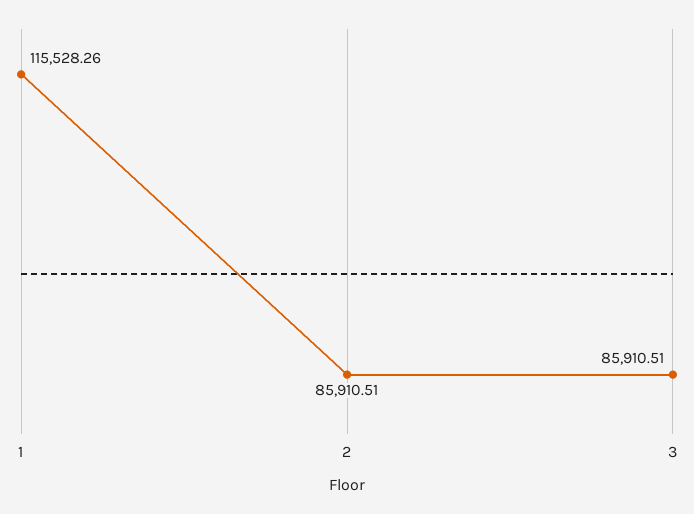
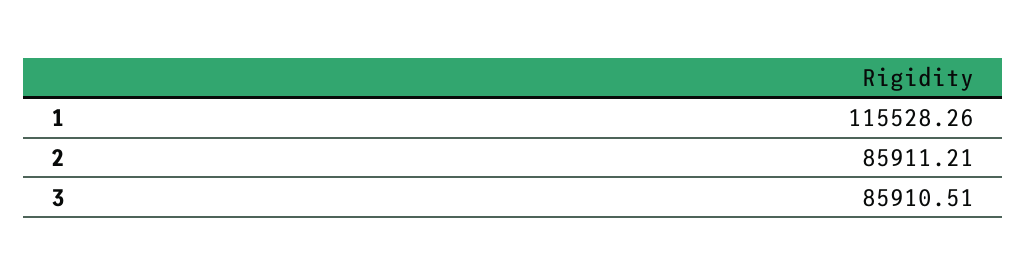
2: 85910.51 -> 85911.21

